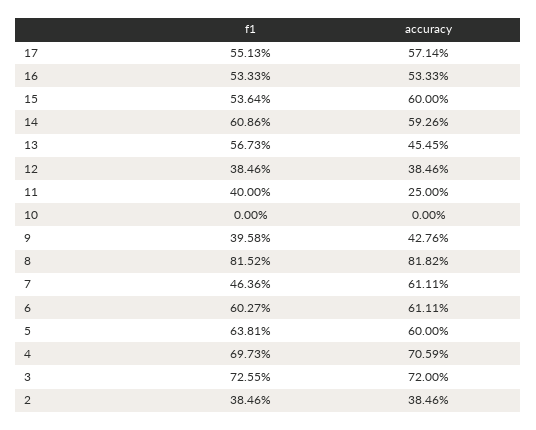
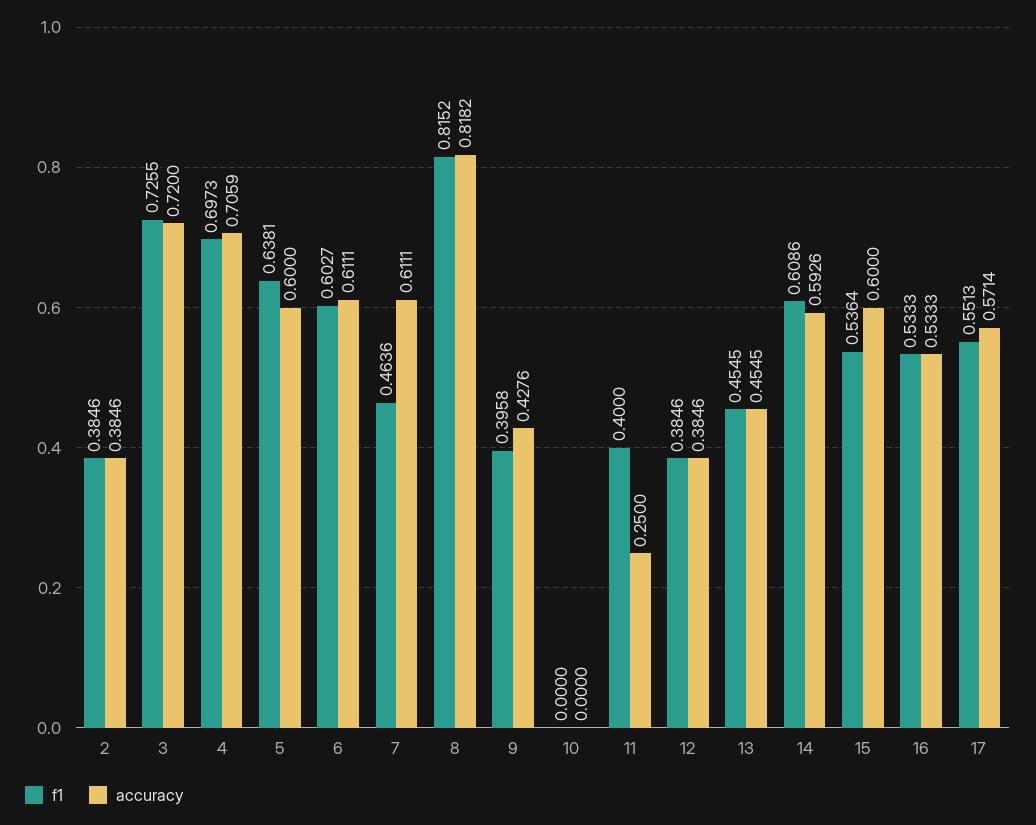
f1, 13: 0.5673 -> 0.4545

